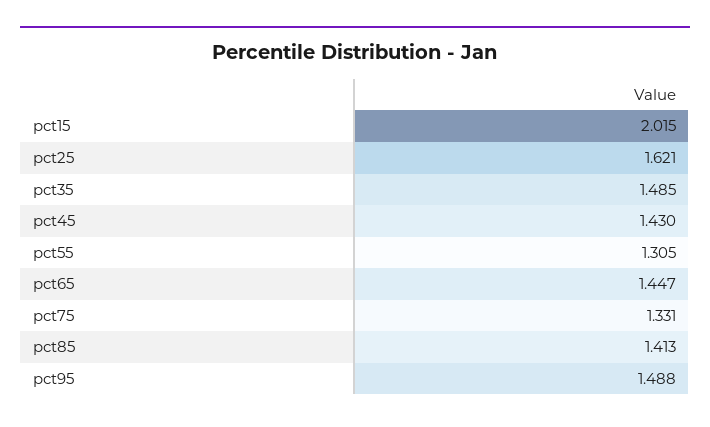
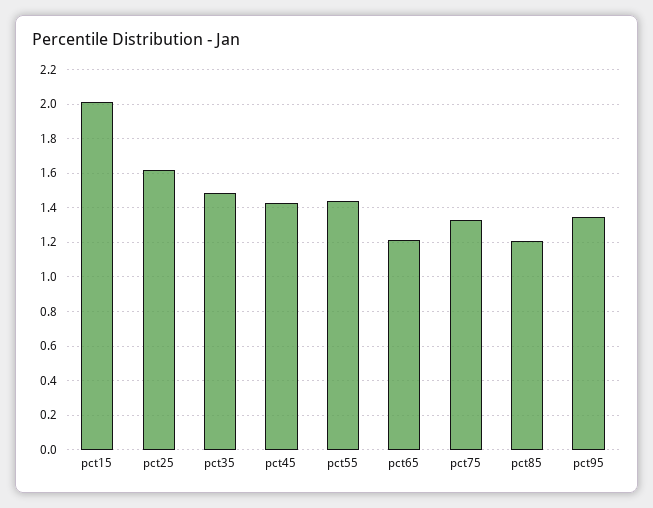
pct55: 1.305 -> 1.45
pct65: 1.447 -> 1.2
pct85: 1.413 -> 1.2
pct95: 1.488 -> 1.35

